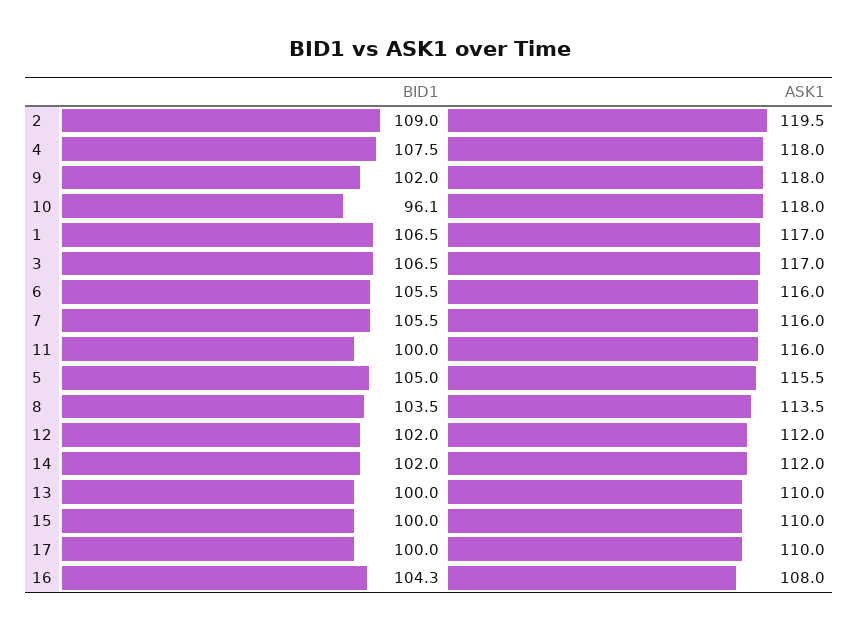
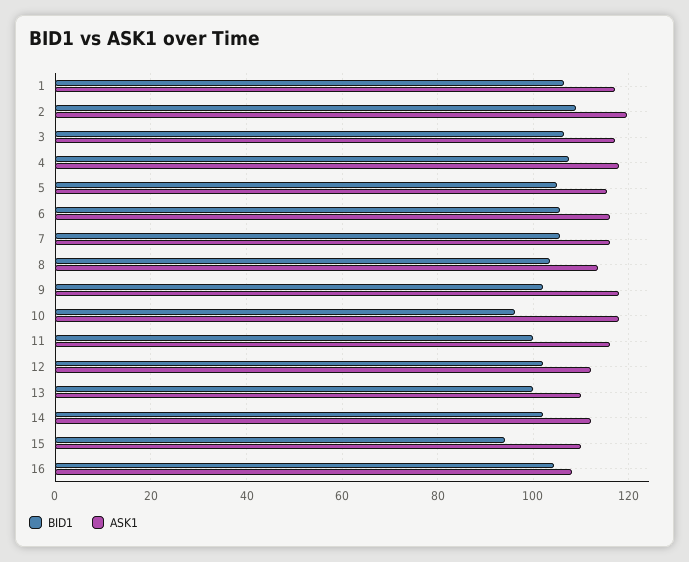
BID1, 15: 100 -> 94
BID1, 17: 100 -> none
ASK1, 17: 110 -> none

